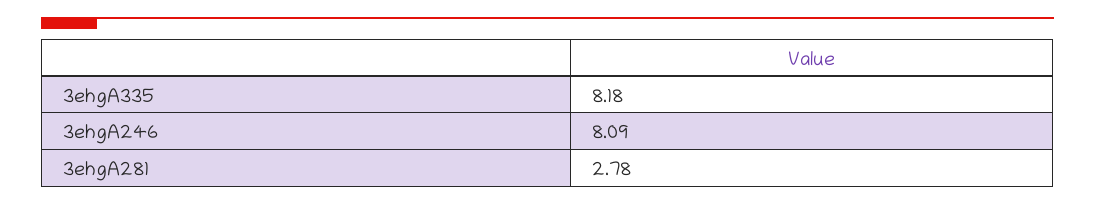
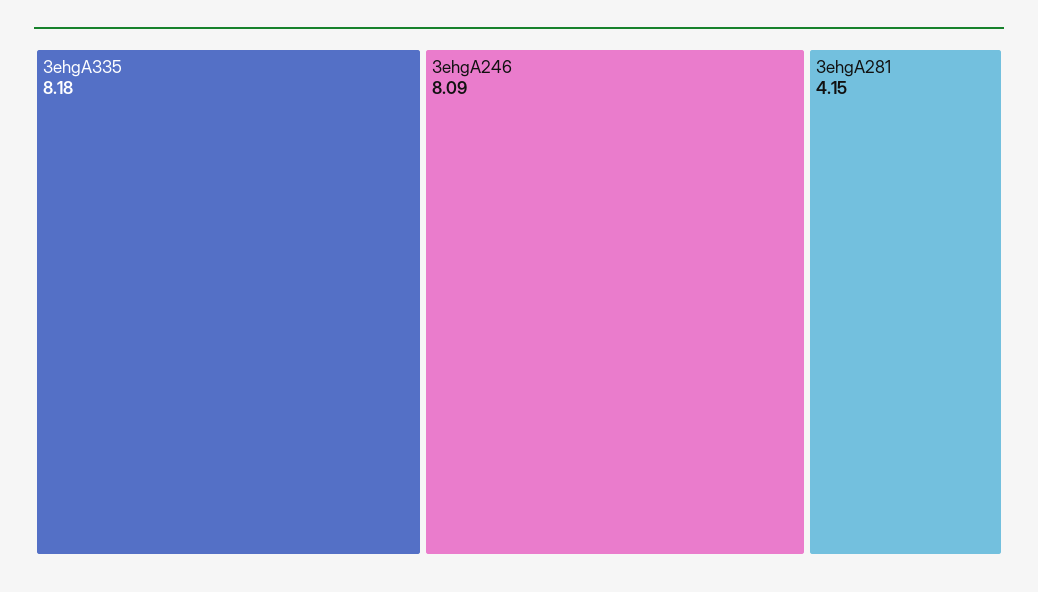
3ehgA281: 2.78 -> 4.15

